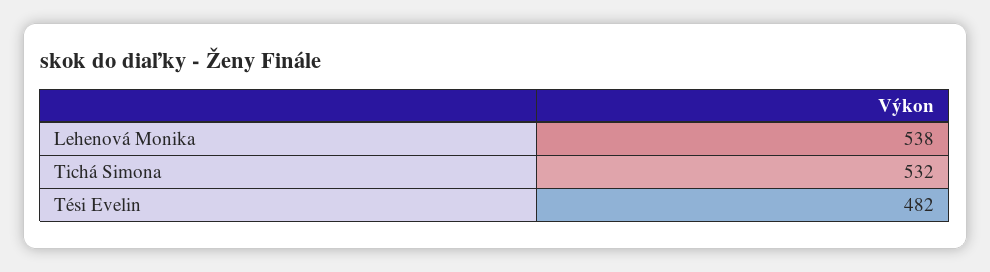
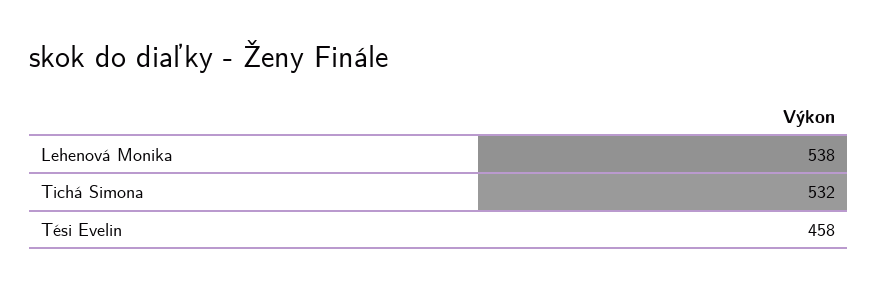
Tési Evelin: 482 -> 458

